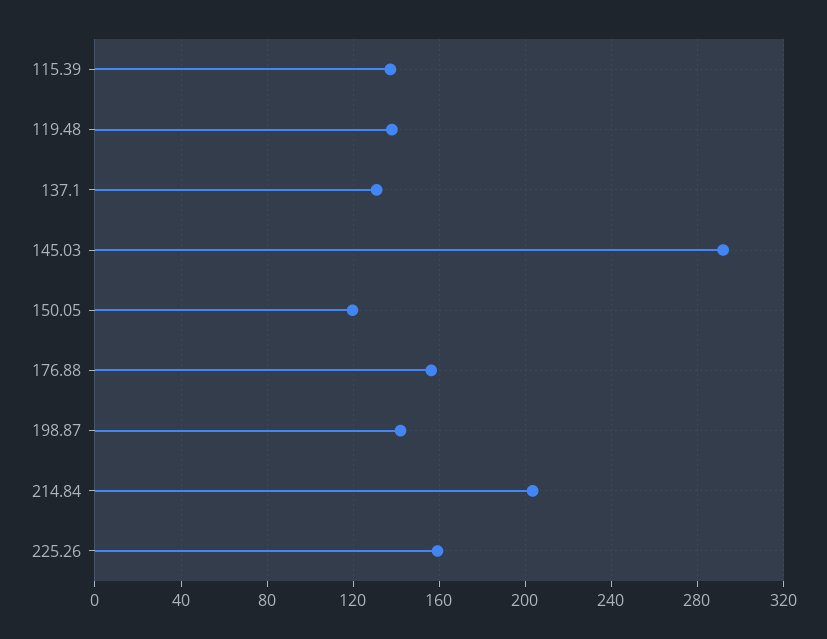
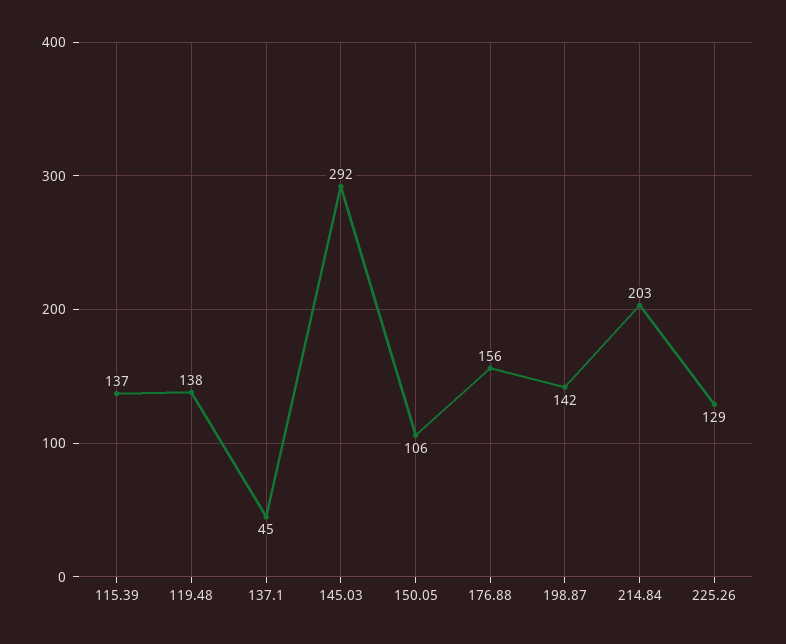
137.1: 130 -> 45
150.05: 120 -> 106
225.26: 160 -> 129

